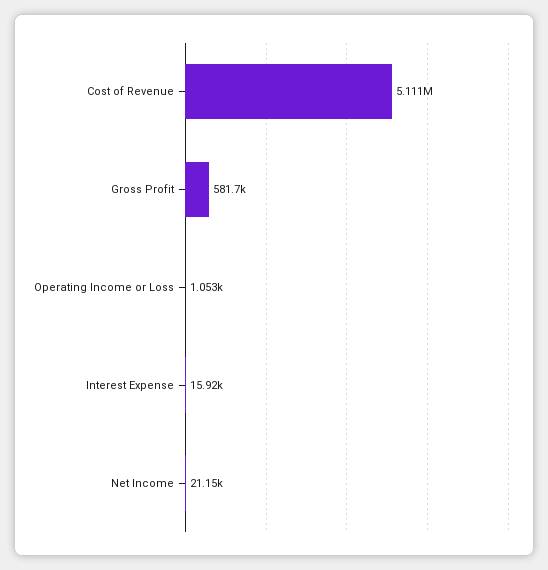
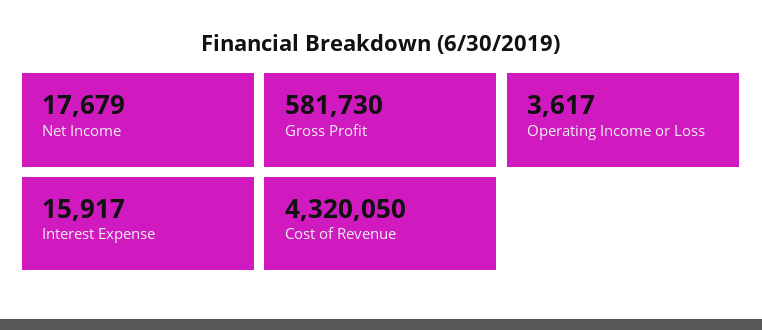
Cost of Revenue: 5111000 -> 4320050
Operating Income or Loss: 1053 -> 3617
Net Income: 21150 -> 17679

